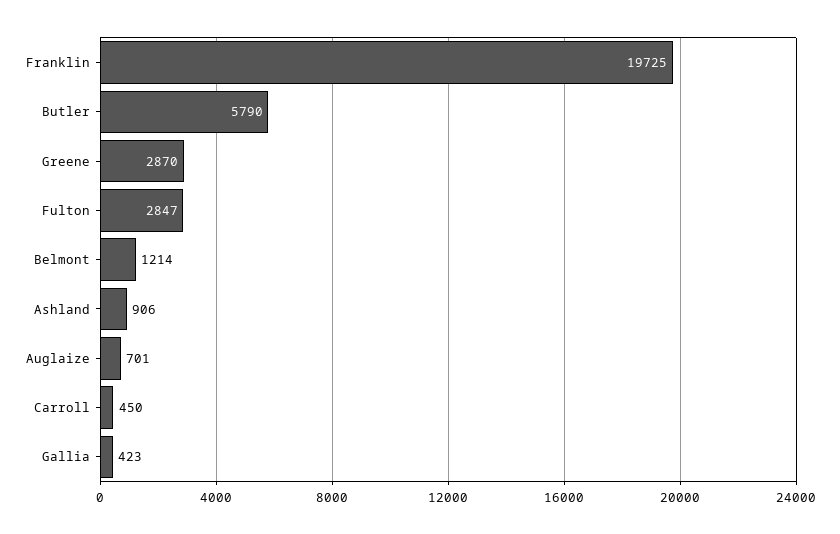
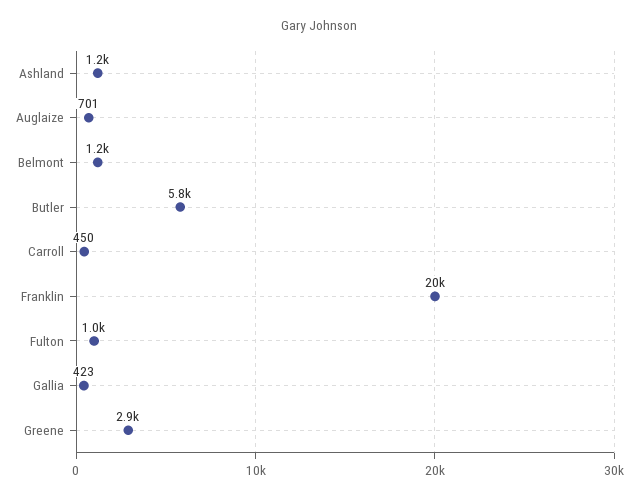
Fulton: 2847 -> 1000
Ashland: 906 -> 1200

